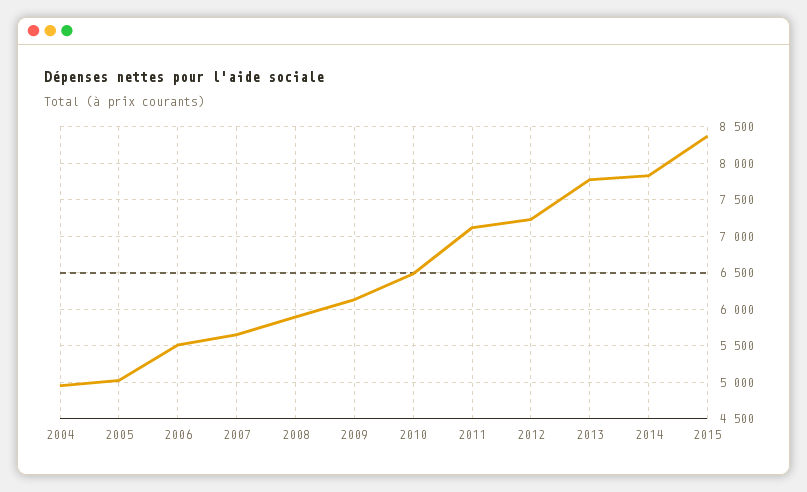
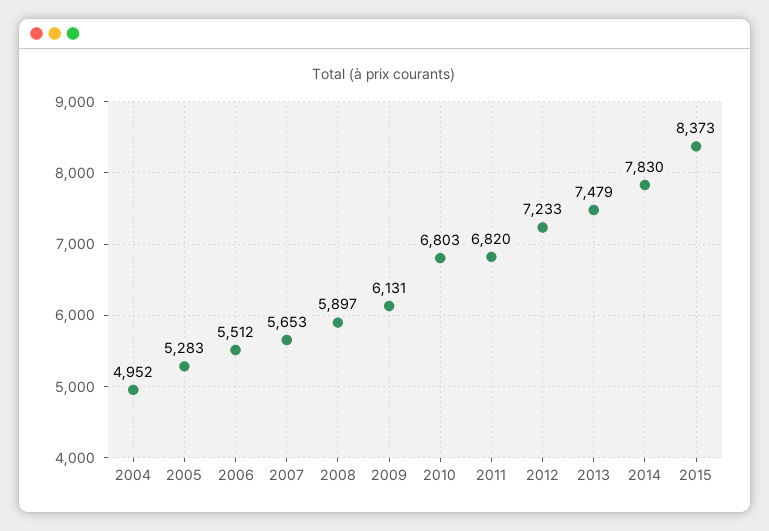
2005: 5000 -> 5283
2010: 6500 -> 6803
2011: 7100 -> 6820
2013: 7800 -> 7479

